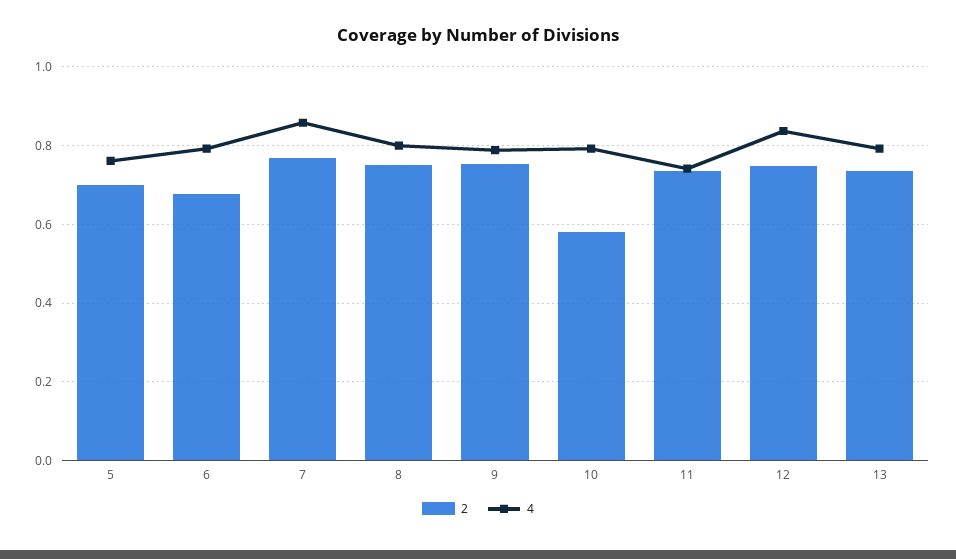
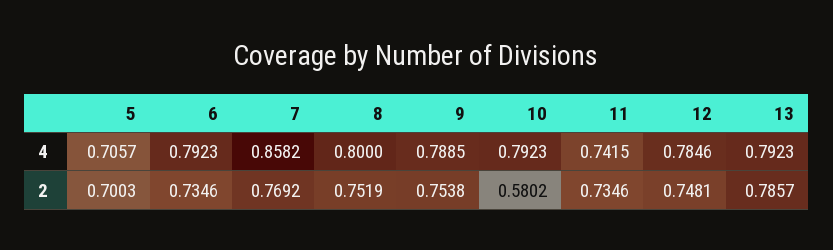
4, 5: 0.76 -> 0.7057
2, 6: 0.68 -> 0.7346
4, 12: 0.84 -> 0.7846
2, 13: 0.74 -> 0.7857

